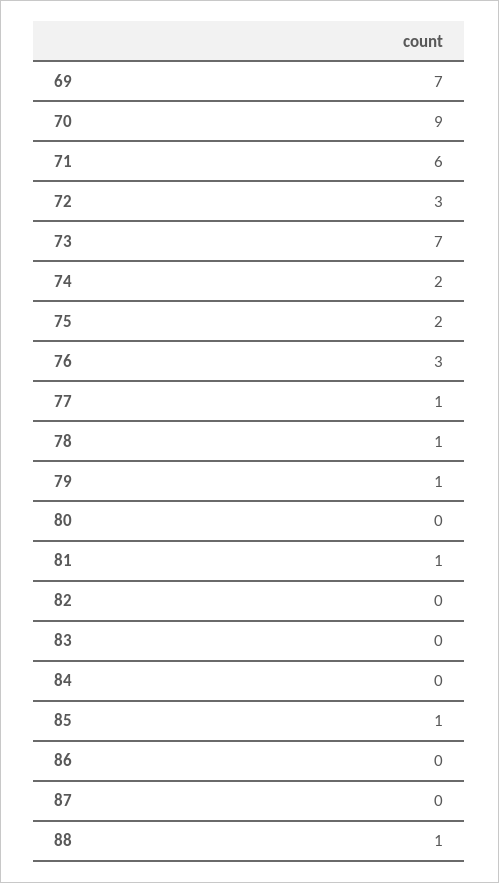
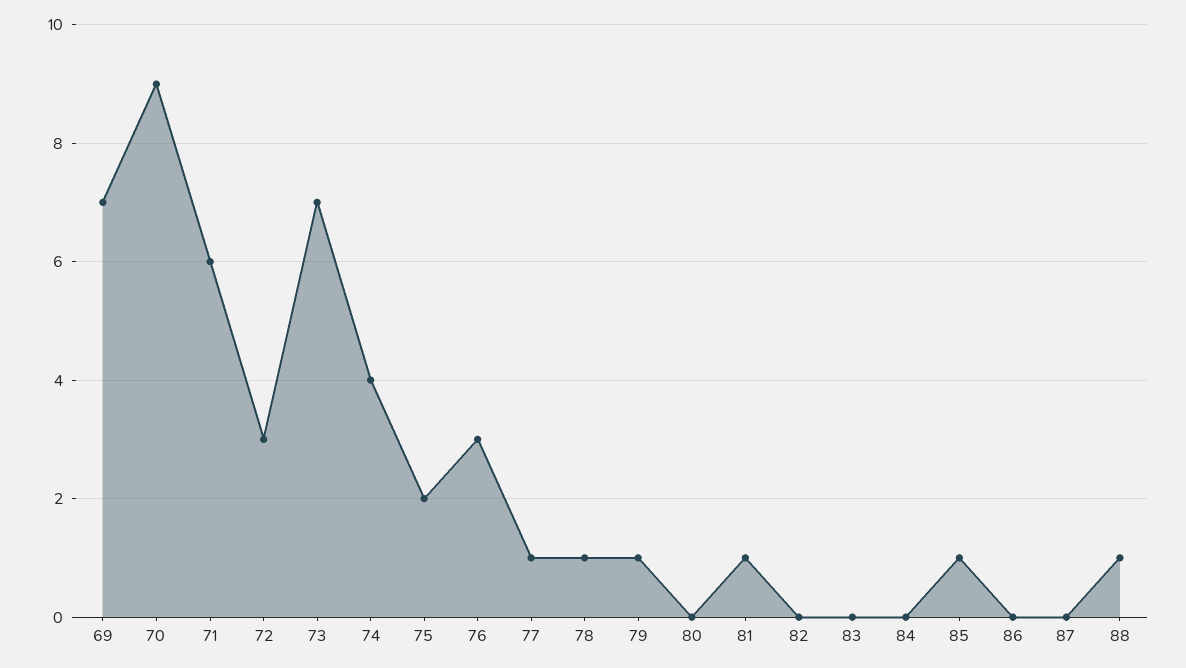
74: 2 -> 4

